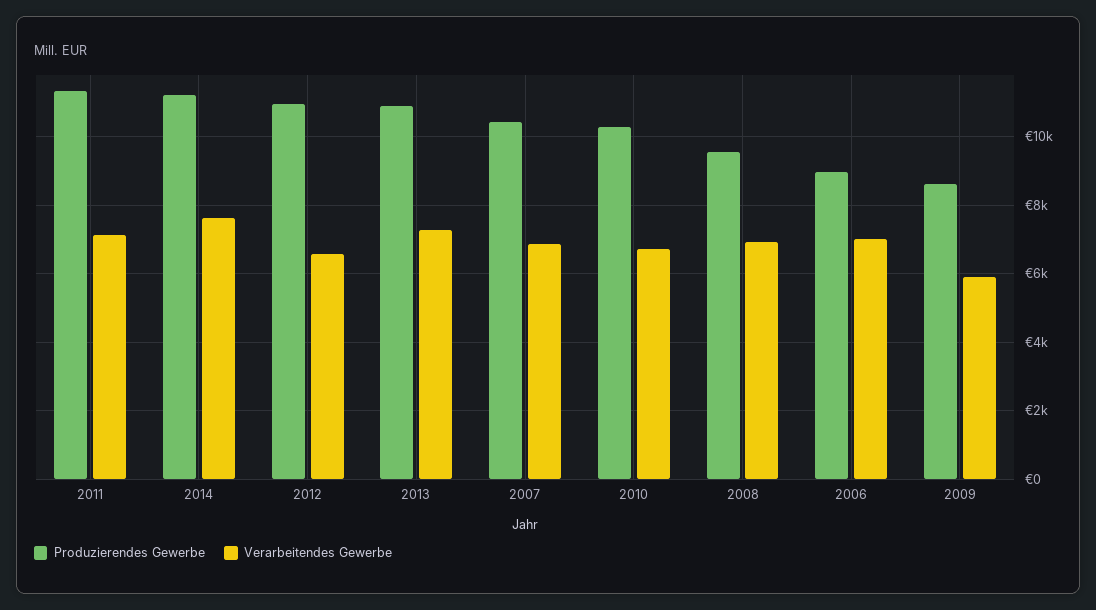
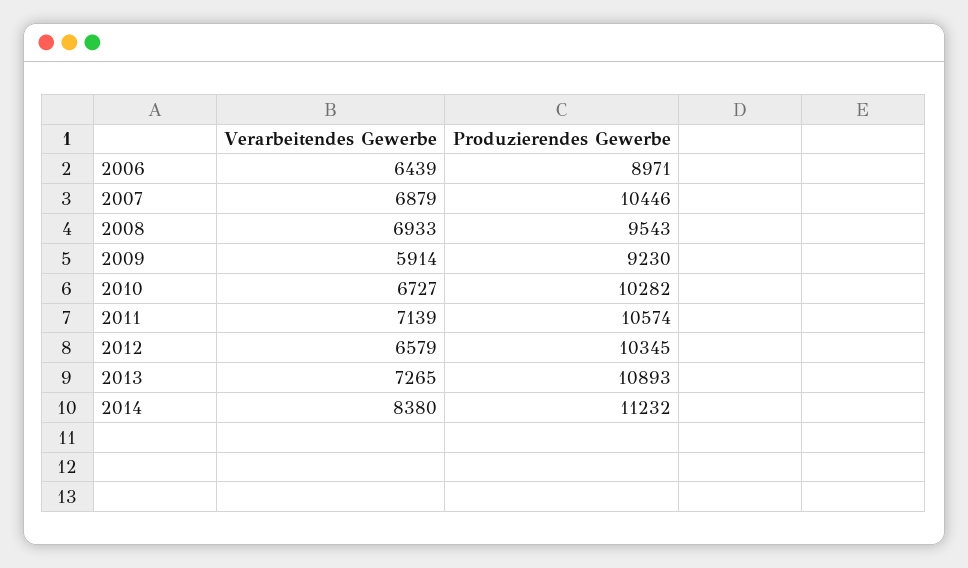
Produzierendes Gewerbe, 2011: 11400 -> 10574
Verarbeitendes Gewerbe, 2014: 7600 -> 8380
Produzierendes Gewerbe, 2012: 11000 -> 10345
Verarbeitendes Gewerbe, 2006: 7000 -> 6439
Produzierendes Gewerbe, 2009: 8600 -> 9230

